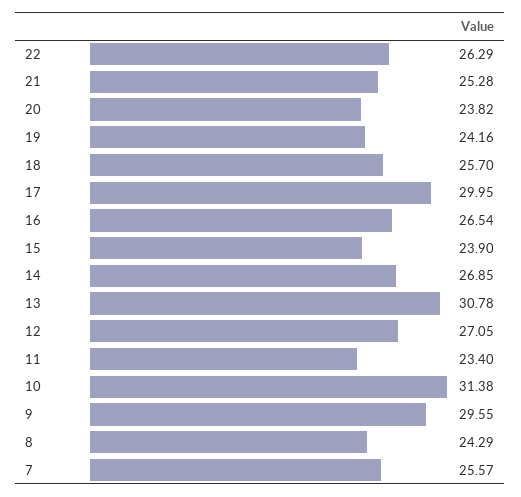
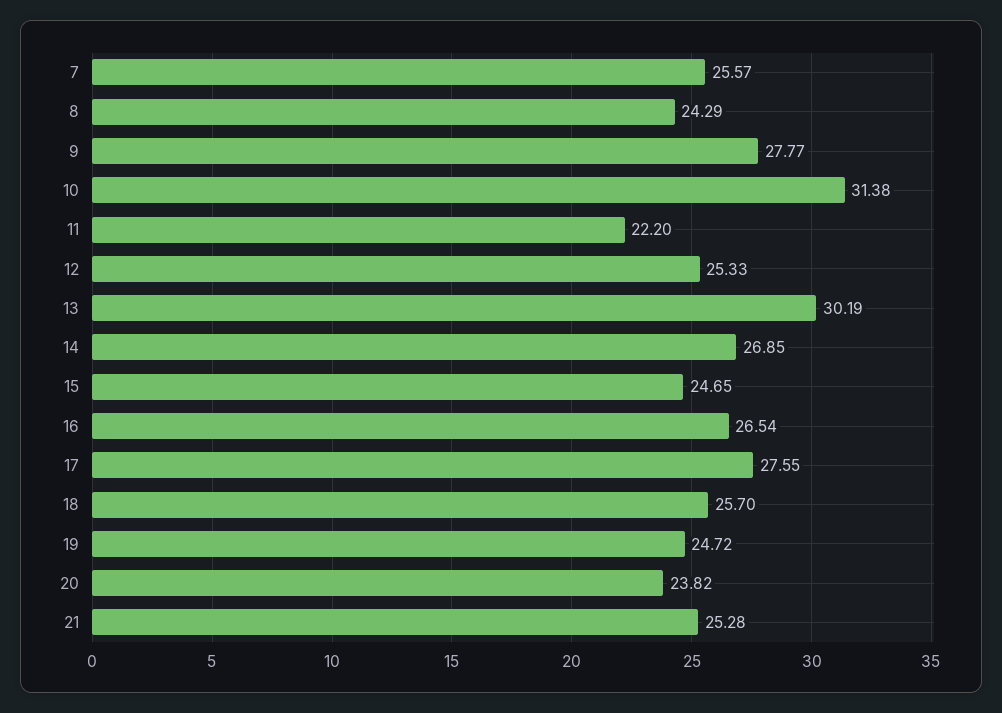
22: 26.29 -> none
19: 24.16 -> 24.72
17: 29.95 -> 27.55
15: 23.9 -> 24.65
13: 30.78 -> 30.19
12: 27.05 -> 25.33
11: 23.4 -> 22.2
9: 29.55 -> 27.77

